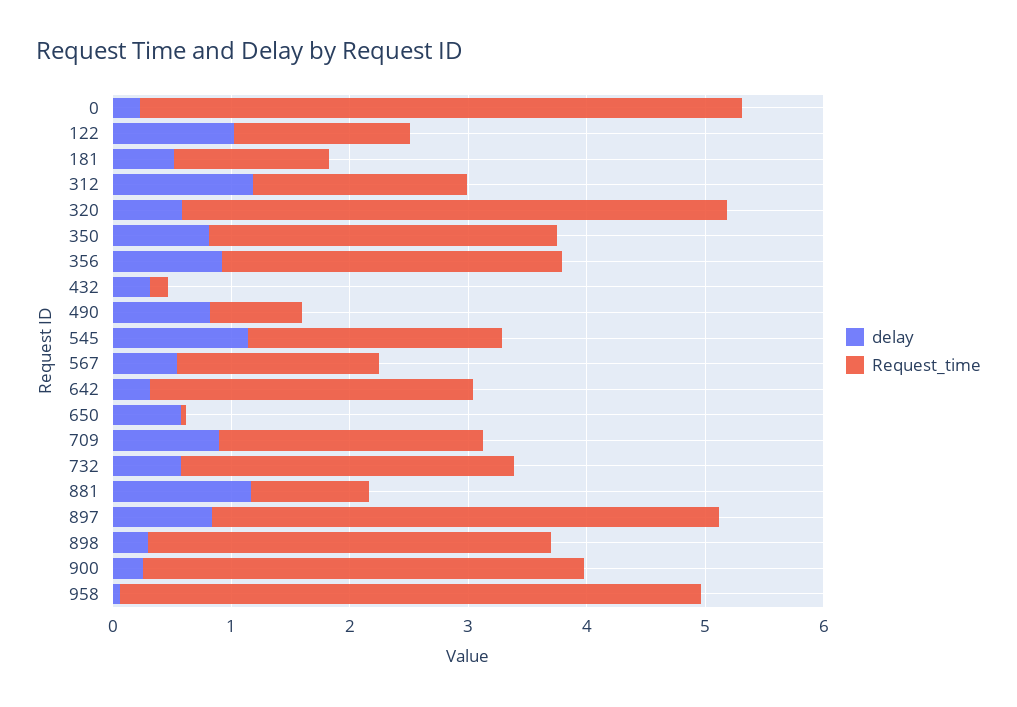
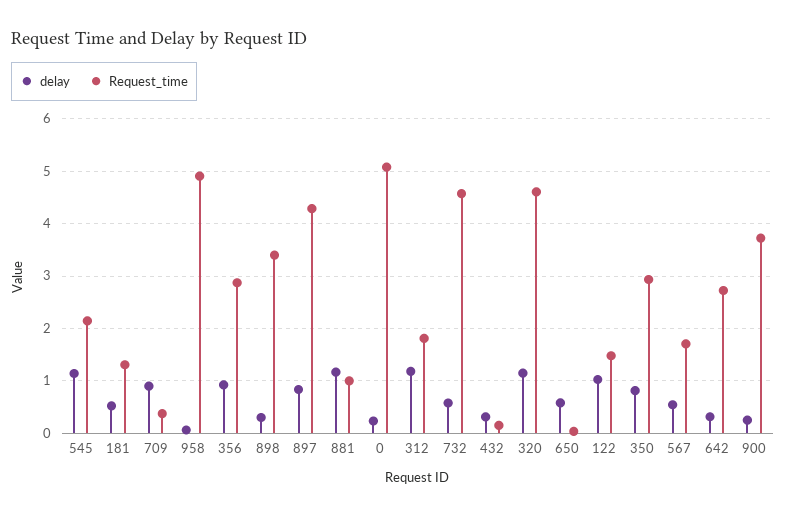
delay, 320: 0.6 -> 1.2
delay, 490: 0.8 -> none
Request_time, 490: 0.8 -> none
Request_time, 709: 2.2 -> 0.4
Request_time, 732: 2.8 -> 4.6

